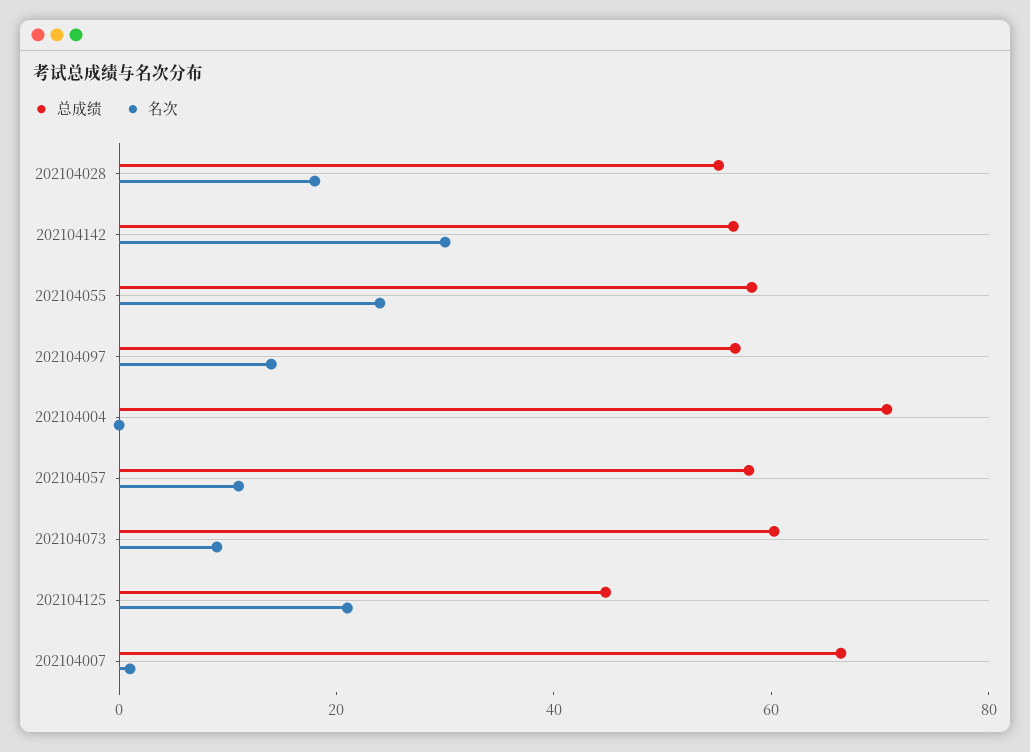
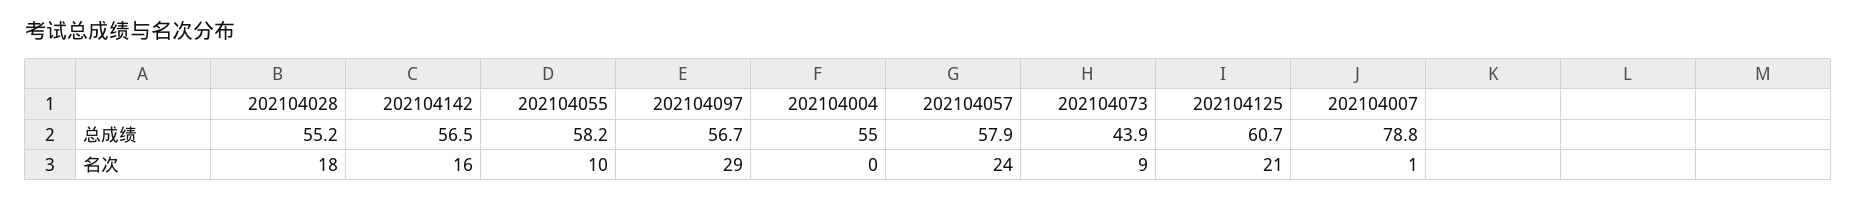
名次, 202104142: 30 -> 16
名次, 202104055: 25 -> 10
名次, 202104097: 15 -> 29
总成绩, 202104004: 70 -> 55
名次, 202104057: 10 -> 24
总成绩, 202104073: 60 -> 43.9
总成绩, 202104125: 45 -> 60.7
总成绩, 202104007: 65 -> 78.8

